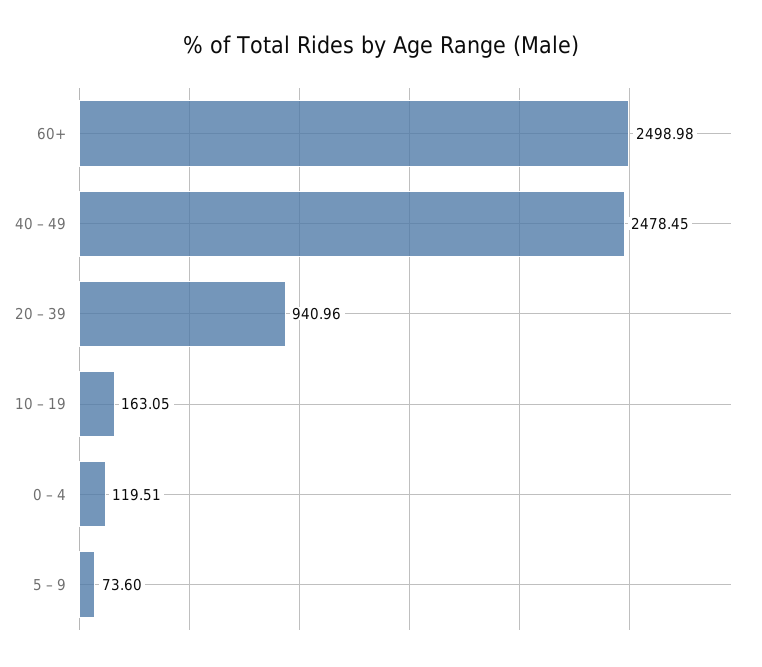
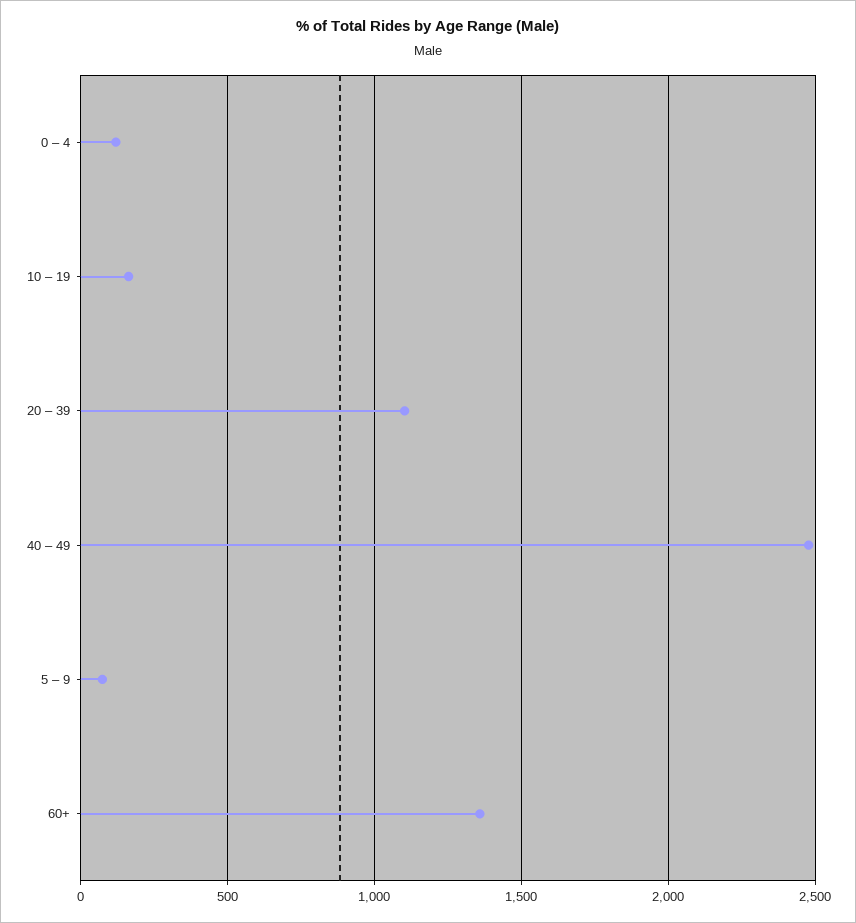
60+: 2498.98 -> 1350
20 – 39: 940.96 -> 1100

